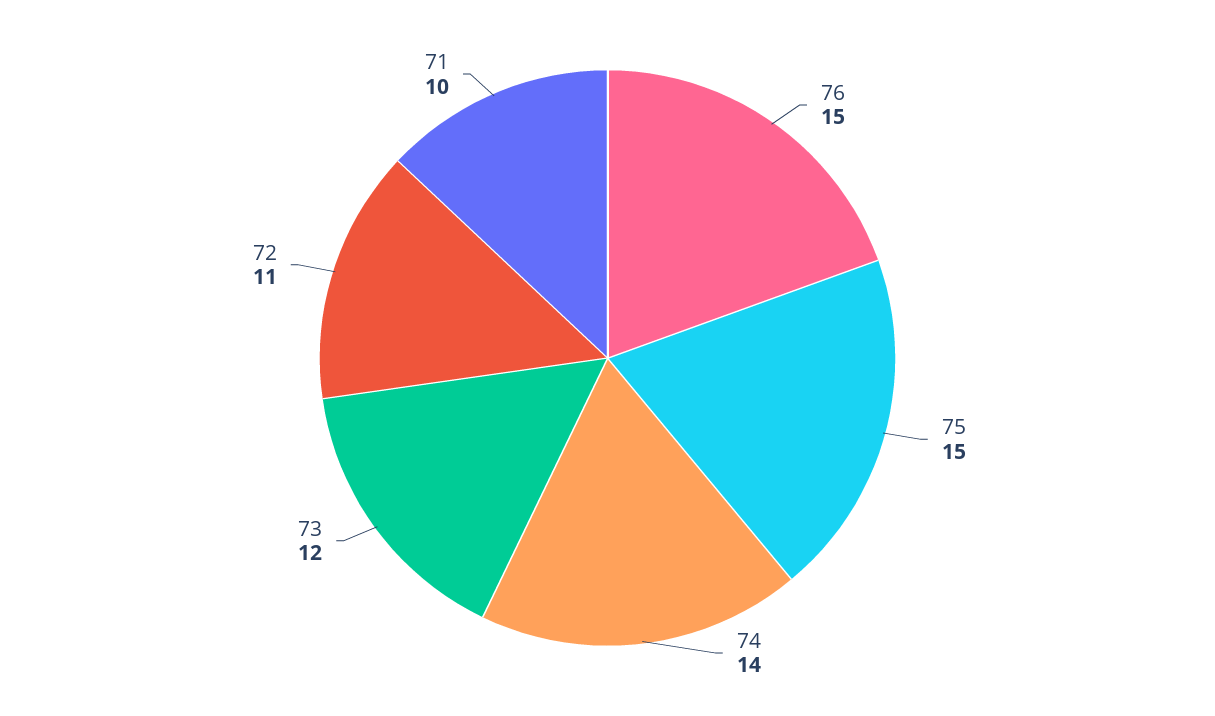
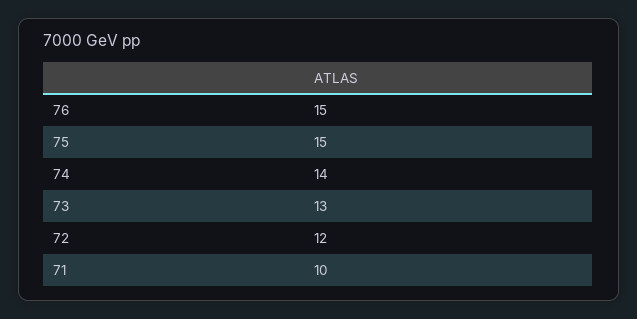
73: 12 -> 13
72: 11 -> 12

